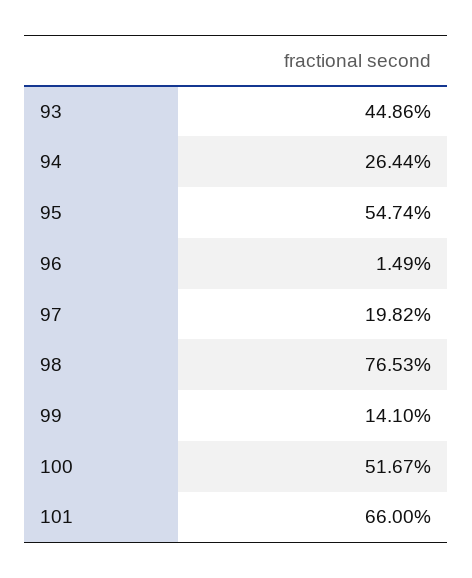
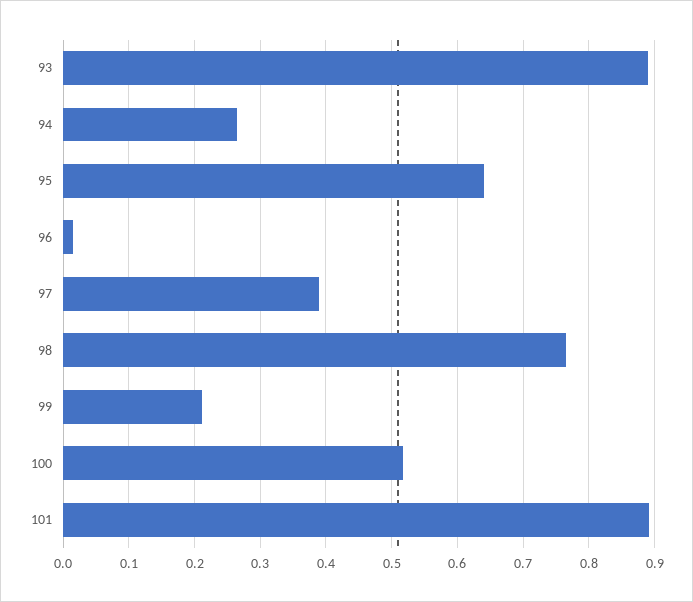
93: 0.4486 -> 0.89
95: 0.5474 -> 0.64
97: 0.1982 -> 0.39
99: 0.141 -> 0.21
101: 0.66 -> 0.89

